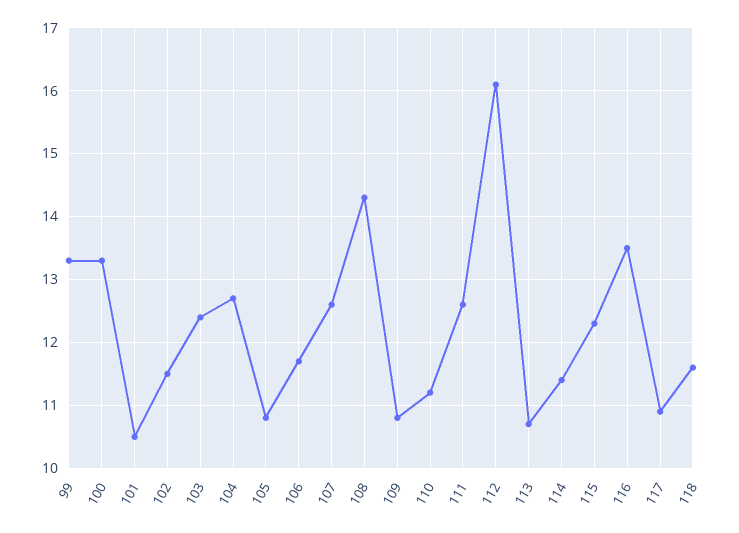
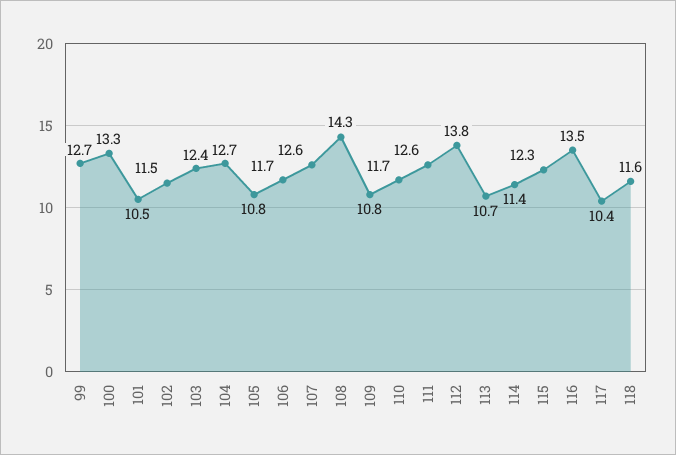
99: 13.3 -> 12.7
110: 11.2 -> 11.7
112: 16.1 -> 13.8
117: 10.9 -> 10.4

